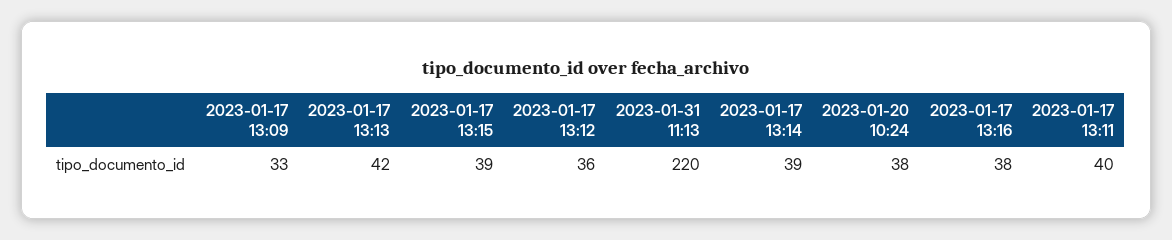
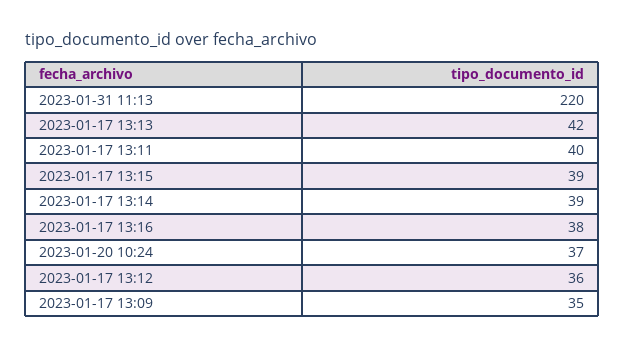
2023-01-17 13:09: 33 -> 35
2023-01-20 10:24: 38 -> 37

